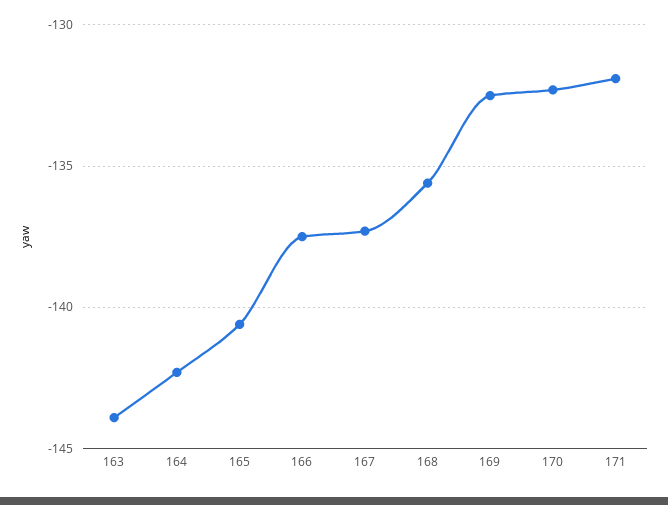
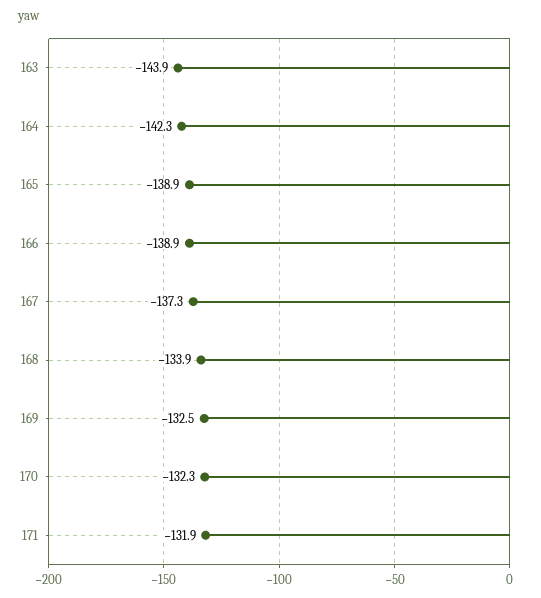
165: -140.5 -> -138.9
166: -137.5 -> -138.9
168: -135.5 -> -133.9

